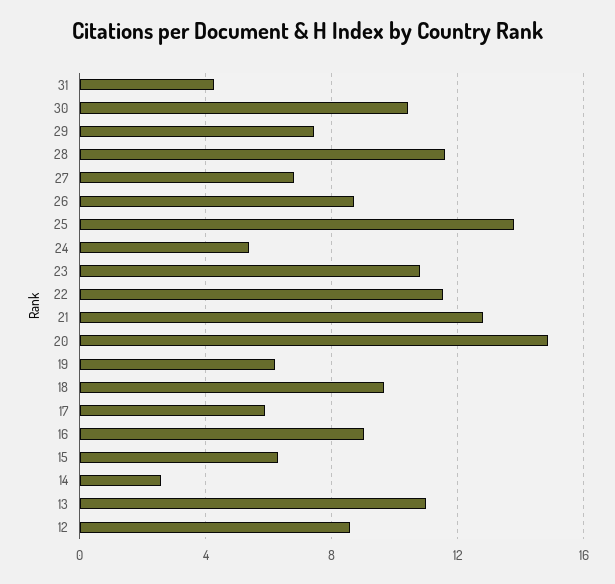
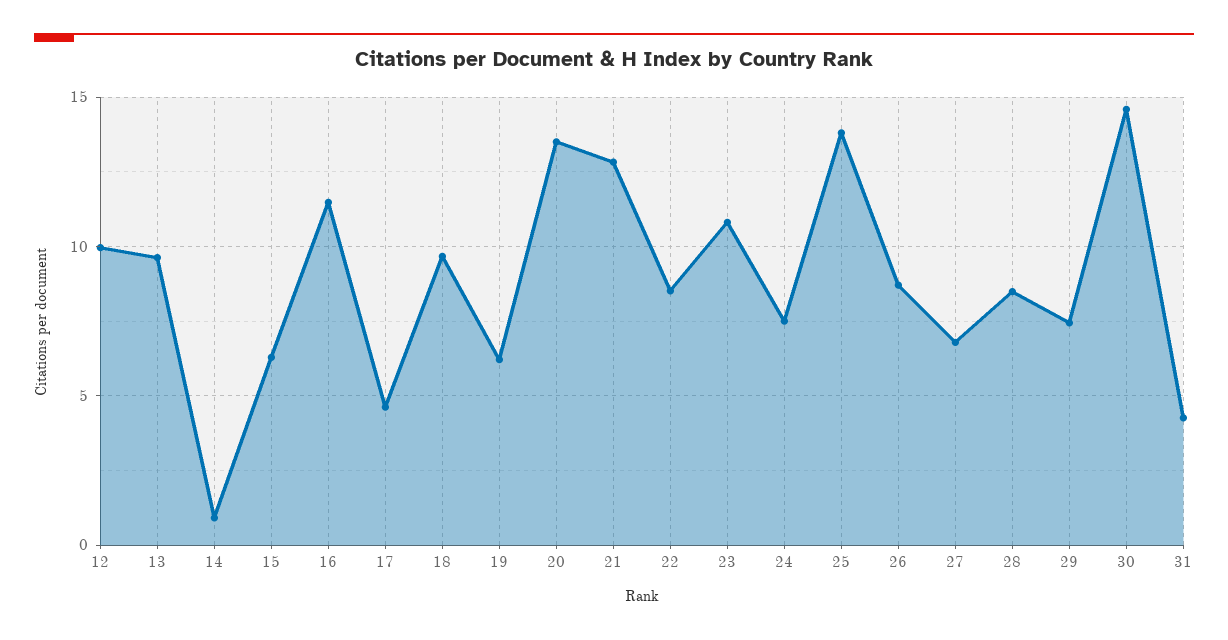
30: 10.5 -> 14.5
28: 11.5 -> 8.5
24: 5.5 -> 7.5
22: 11.5 -> 8.5
20: 15 -> 13.5
17: 6 -> 4.5
16: 9 -> 11.5
14: 2.5 -> 1
13: 11 -> 9.5
12: 8.5 -> 10

